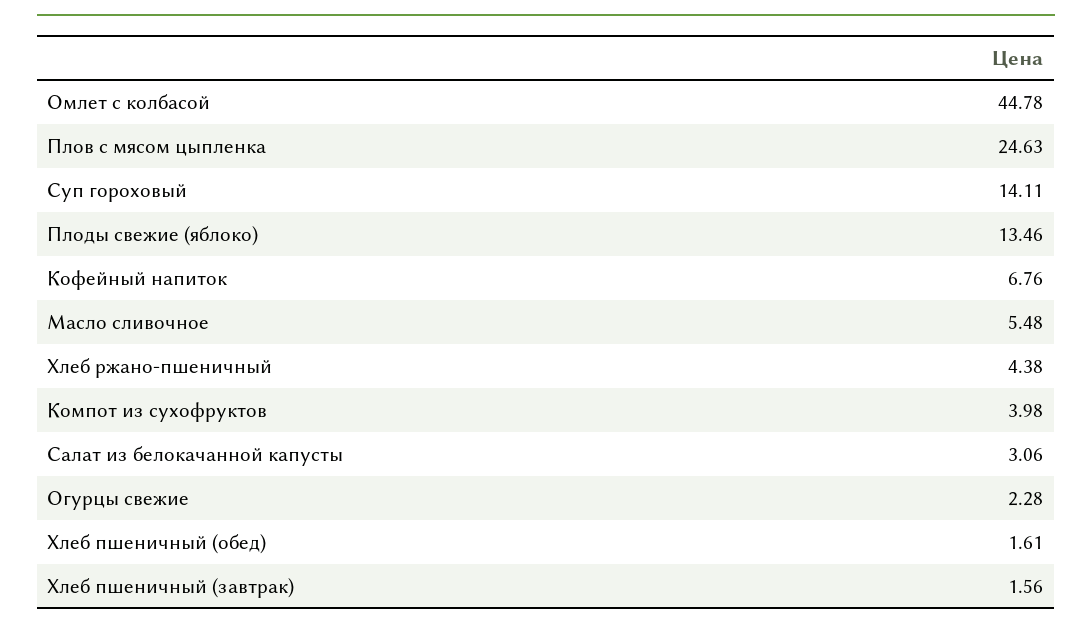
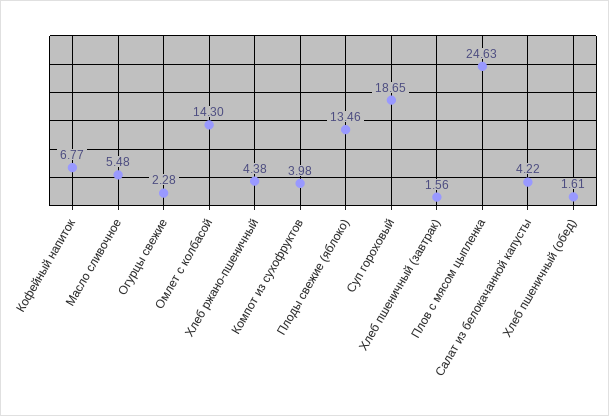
Омлет с колбасой: 44.78 -> 14.3
Суп гороховый: 14.11 -> 18.65
Кофейный напиток: 6.76 -> 6.77
Салат из белокачанной капусты: 3.06 -> 4.22

